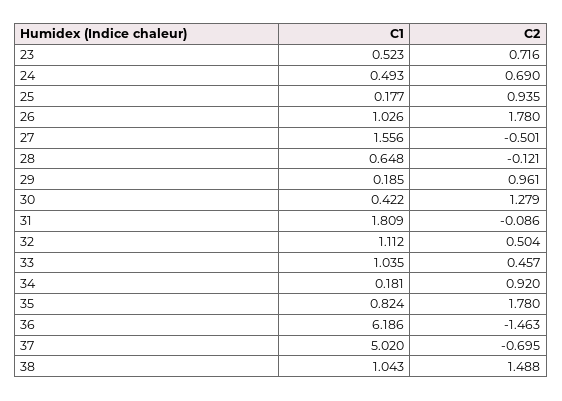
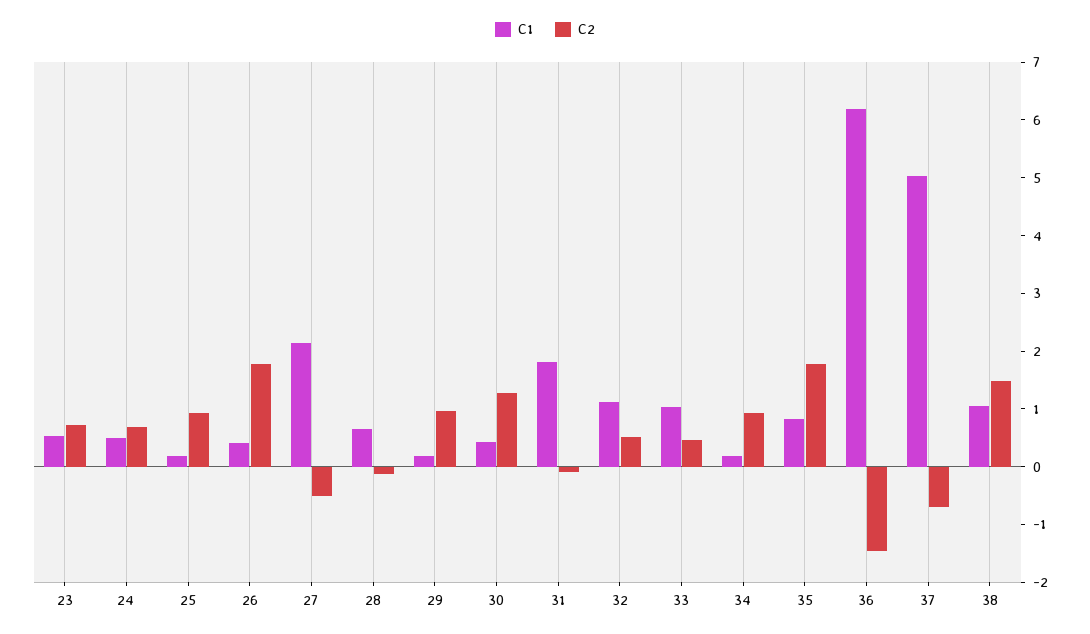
C1, 26: 1.026 -> 0.4
C1, 27: 1.556 -> 2.2

